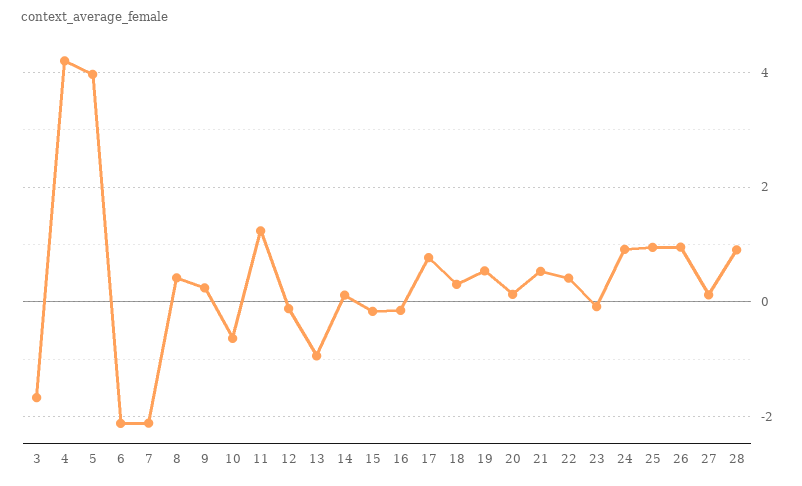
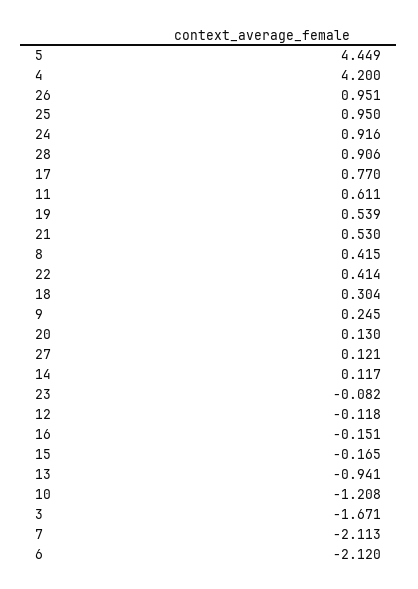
5: 4 -> 4.449
10: -0.6 -> -1.208
11: 1.2 -> 0.611

